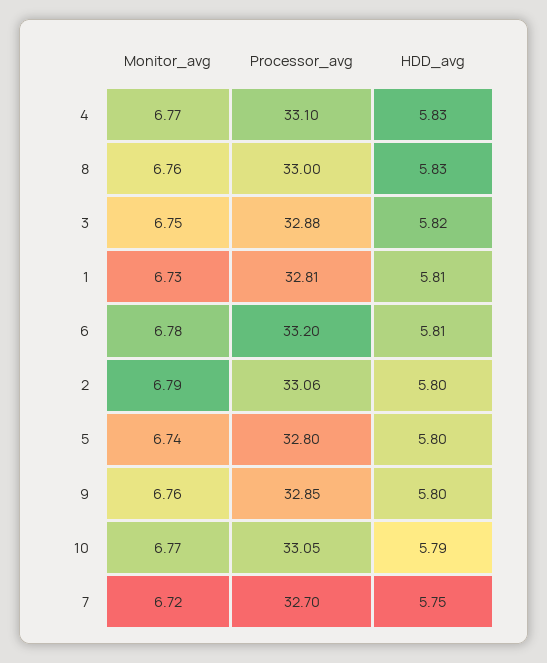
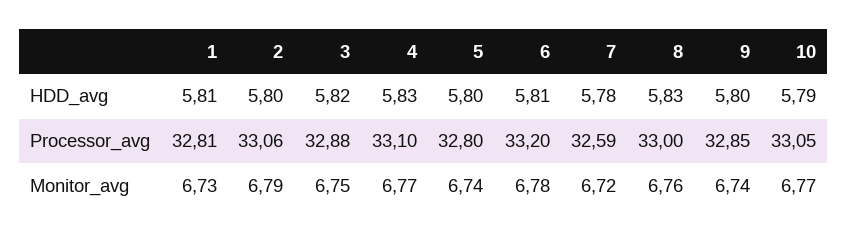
Monitor_avg, 9: 6.76 -> 6.74
Processor_avg, 7: 32.7 -> 32.59
HDD_avg, 7: 5.75 -> 5.78

